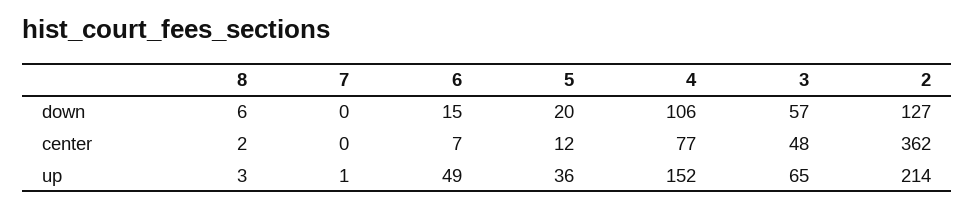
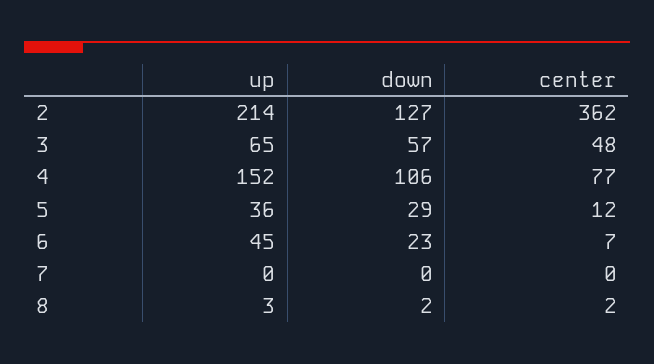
8, down: 6 -> 2
6, down: 15 -> 23
5, down: 20 -> 29
7, up: 1 -> 0
6, up: 49 -> 45

